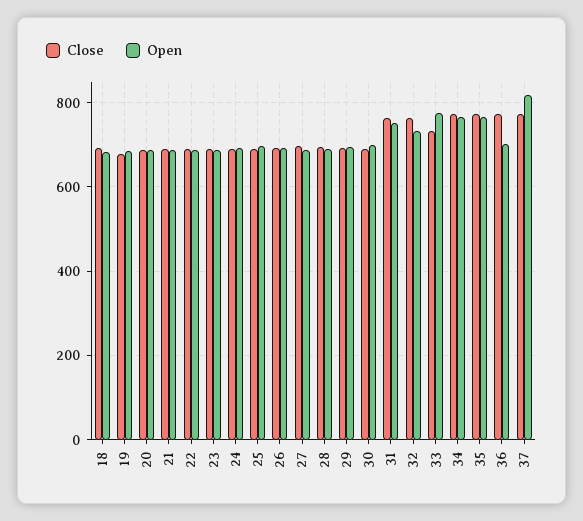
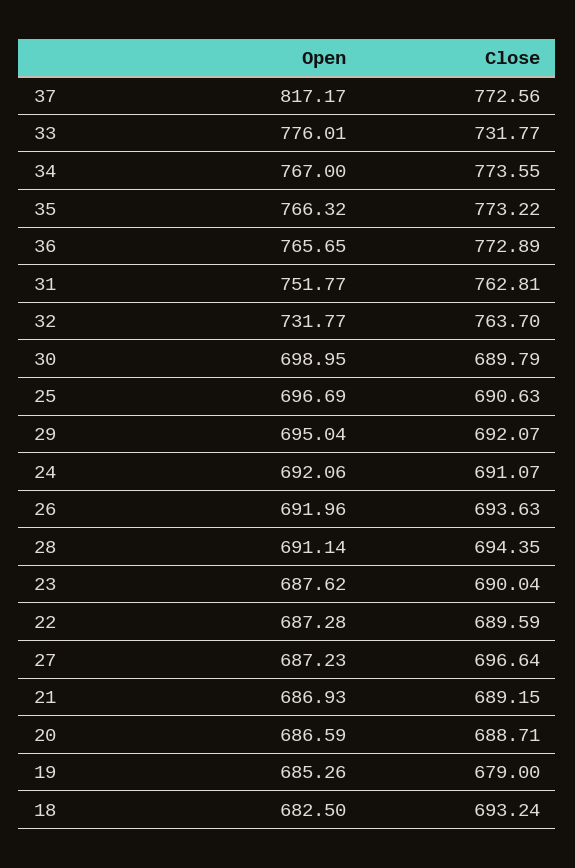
Open, 36: 700 -> 765.65

